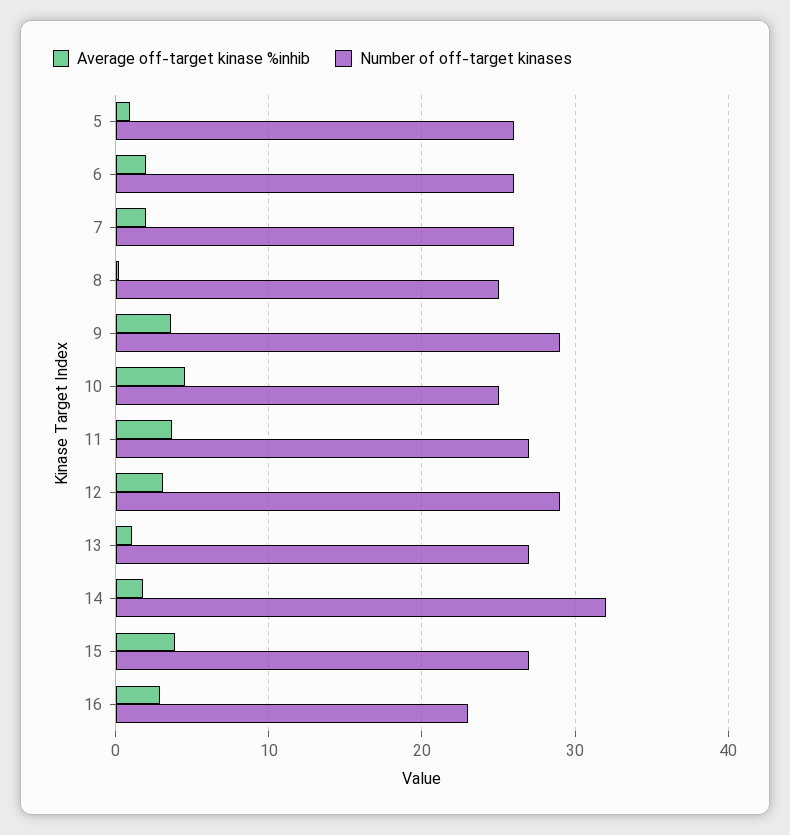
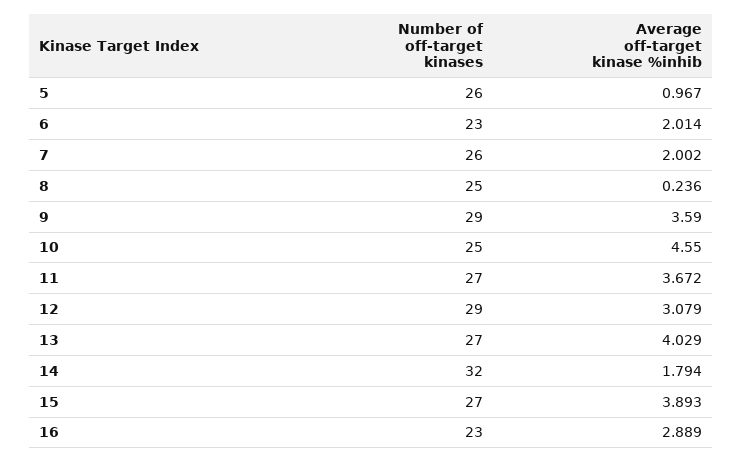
Number of off-target kinases, 6: 26 -> 23
Average off-target kinase %inhib, 13: 1 -> 4.029

